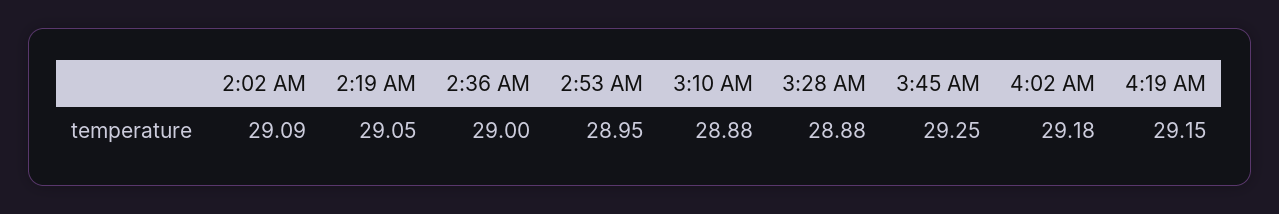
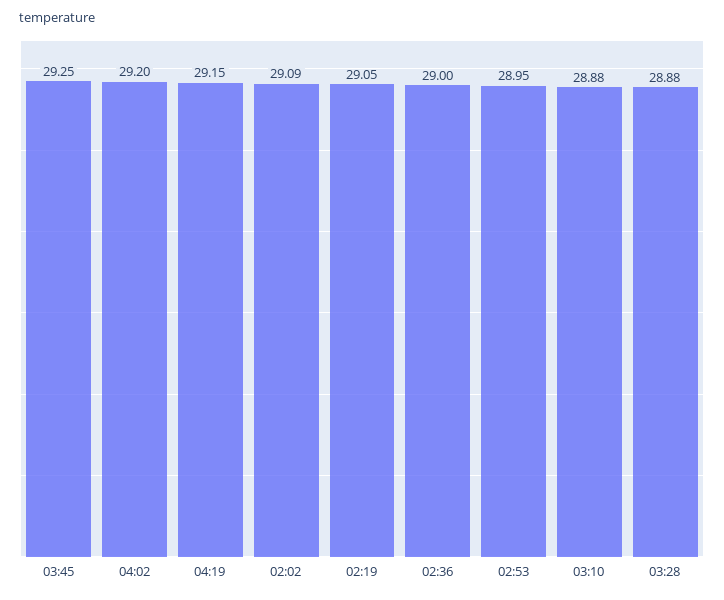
4:02 AM: 29.18 -> 29.2

